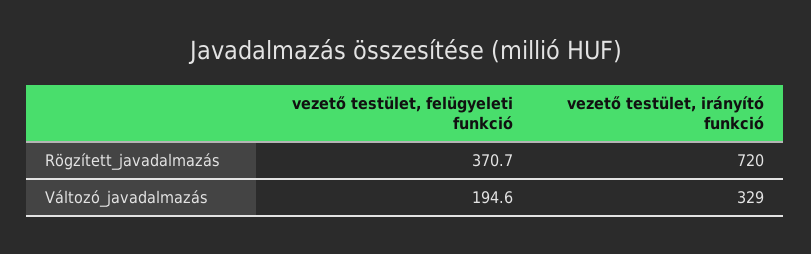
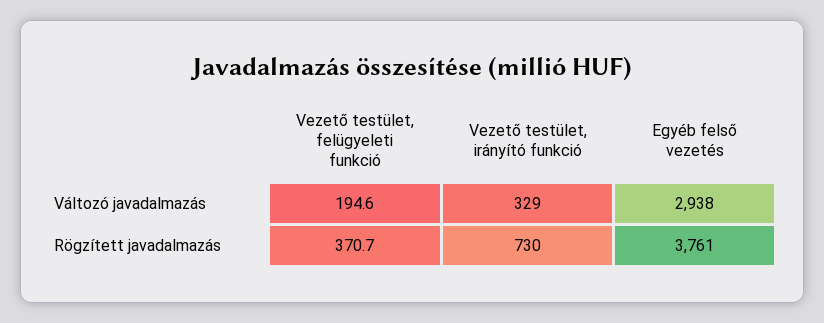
vezető testület, irányító funkció, Rögzített_javadalmazás: 720 -> 730
Egyéb felső vezetés, Változó_javadalmazás: none -> 2938
Egyéb felső vezetés, Rögzített_javadalmazás: none -> 3761

